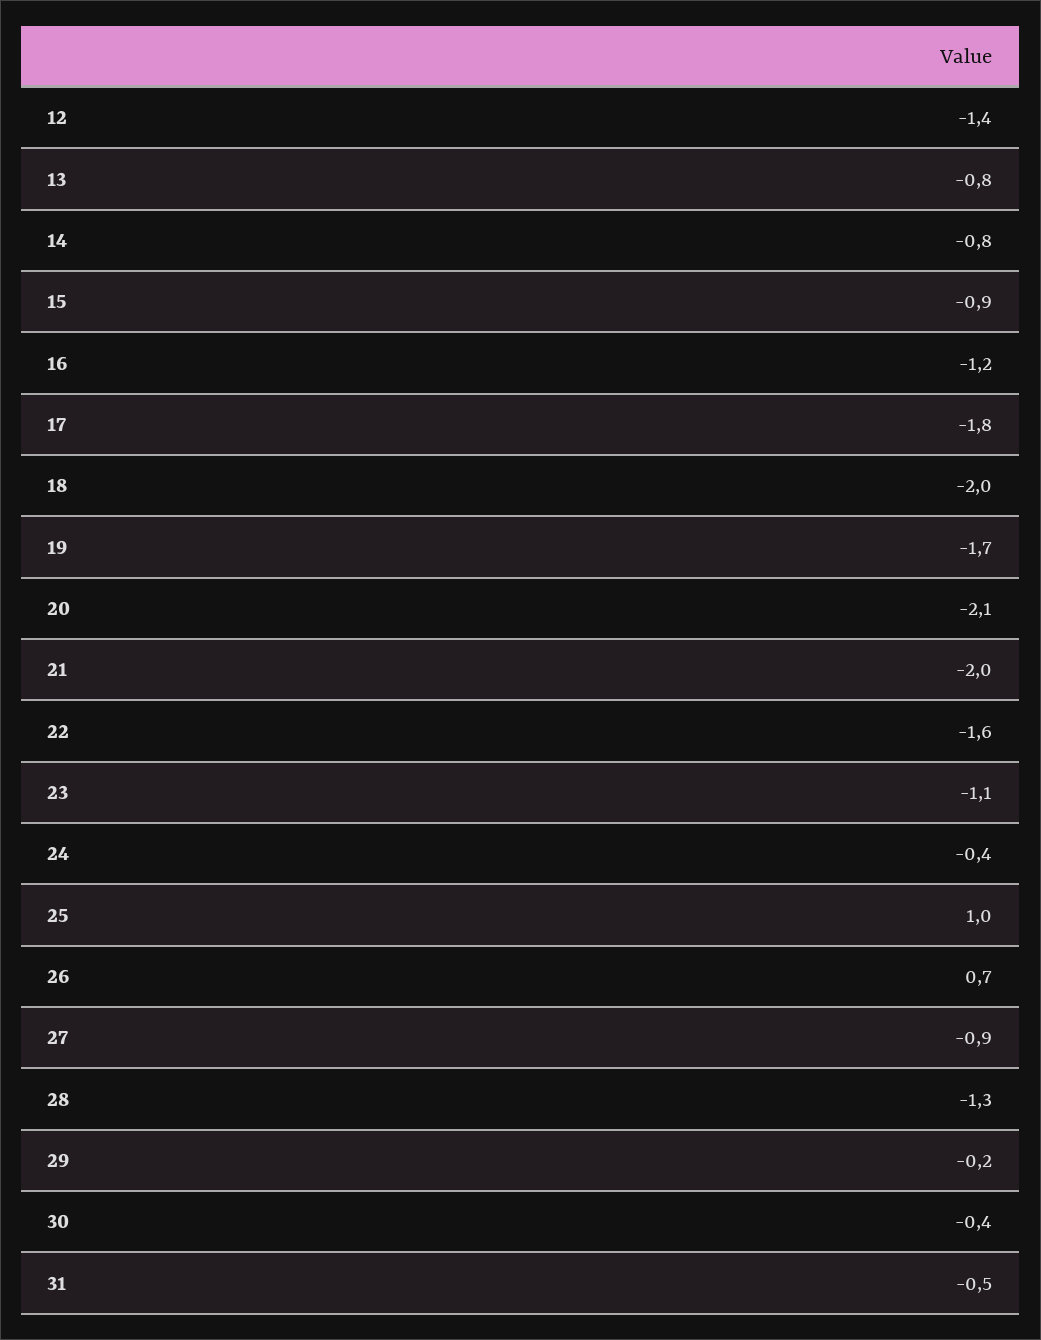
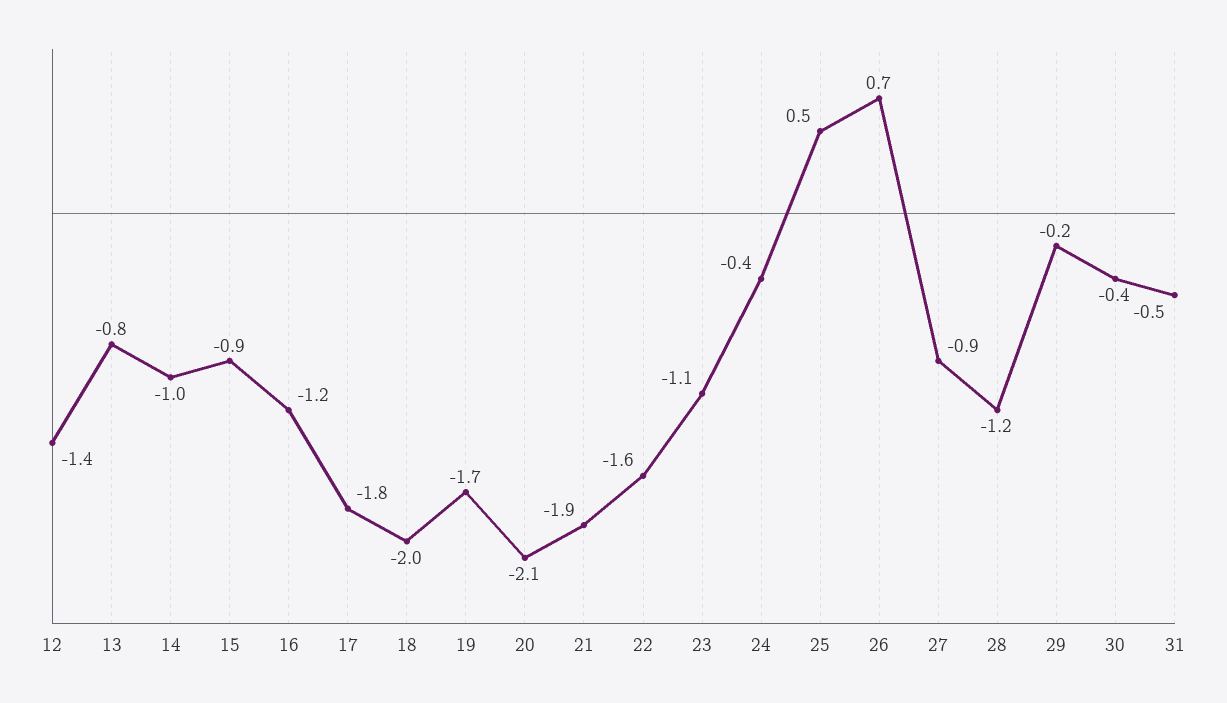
14: -0.8 -> -1
21: -2 -> -1.9
25: 1 -> 0.5
28: -1.3 -> -1.2

